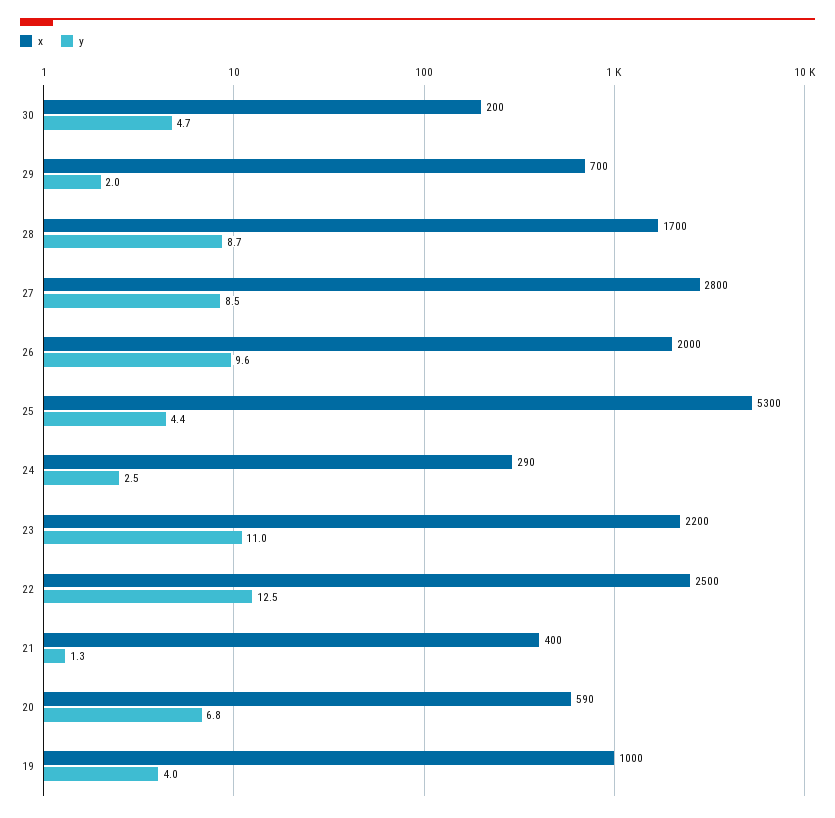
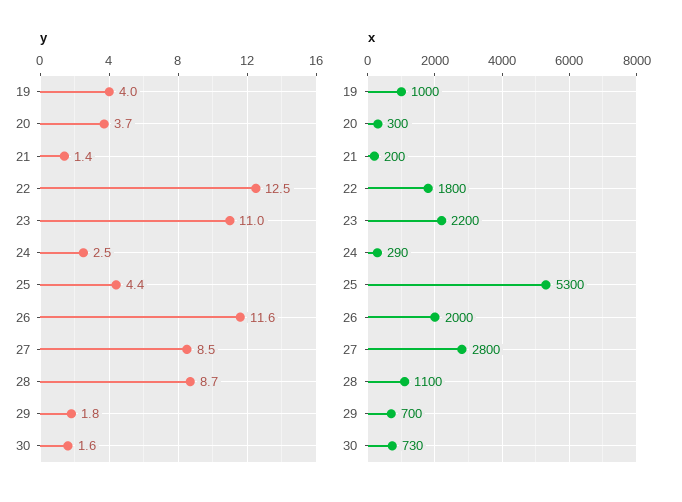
x, 30: 200 -> 730
y, 30: 4.7 -> 1.6
y, 29: 2 -> 1.8
x, 28: 1700 -> 1100
y, 26: 9.6 -> 11.6
x, 22: 2500 -> 1800
x, 21: 400 -> 200
y, 21: 1.3 -> 1.4
x, 20: 590 -> 300
y, 20: 6.8 -> 3.7

